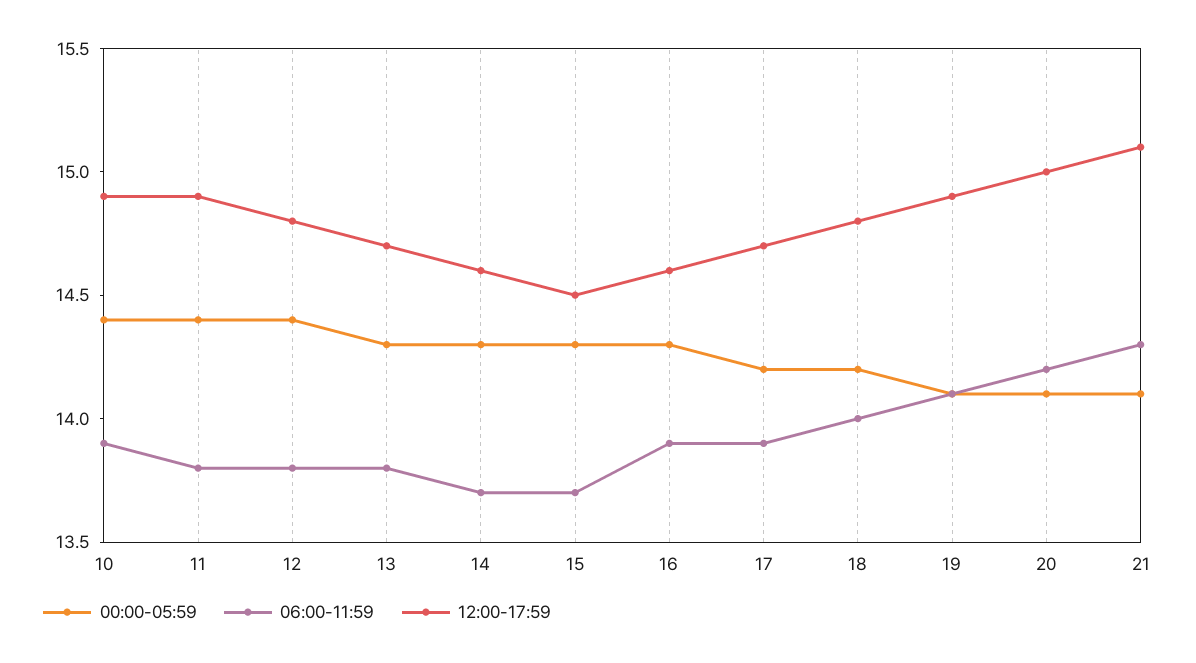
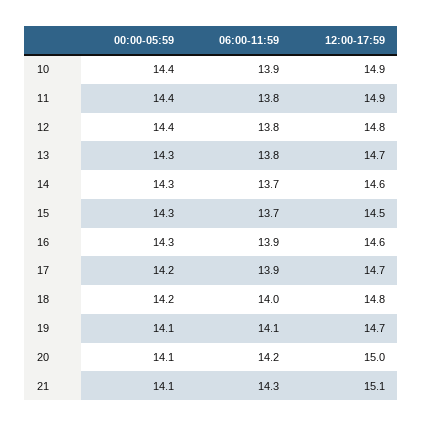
12:00-17:59, 19: 14.9 -> 14.7

